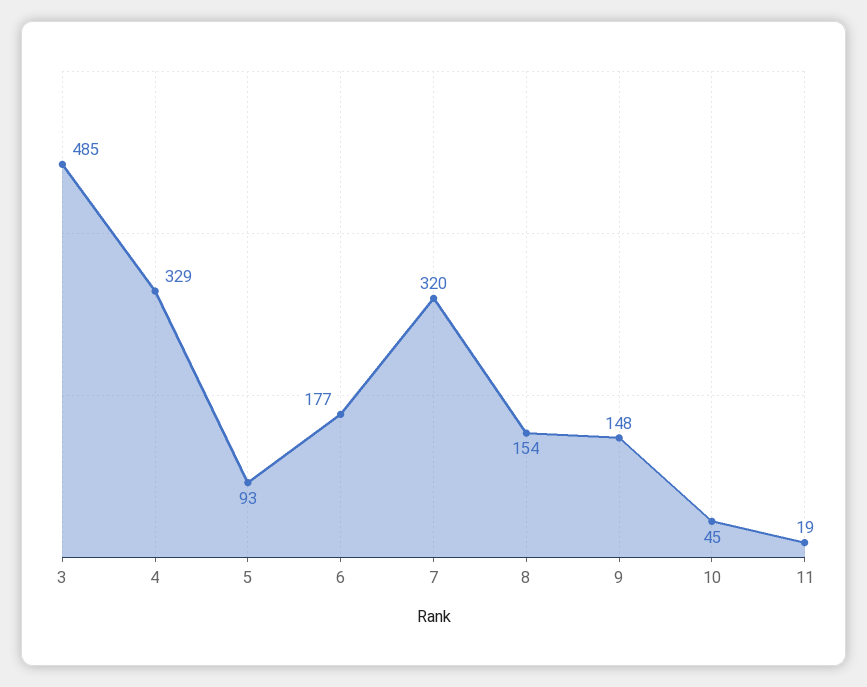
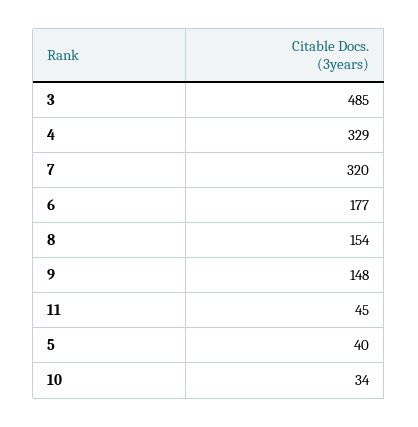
5: 93 -> 40
10: 45 -> 34
11: 19 -> 45

